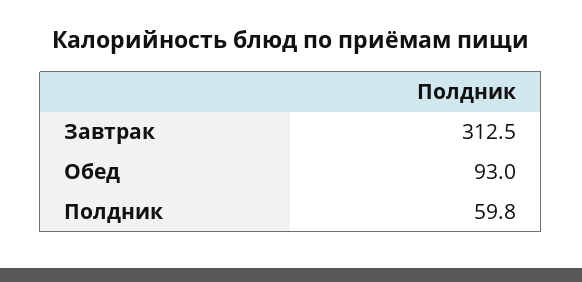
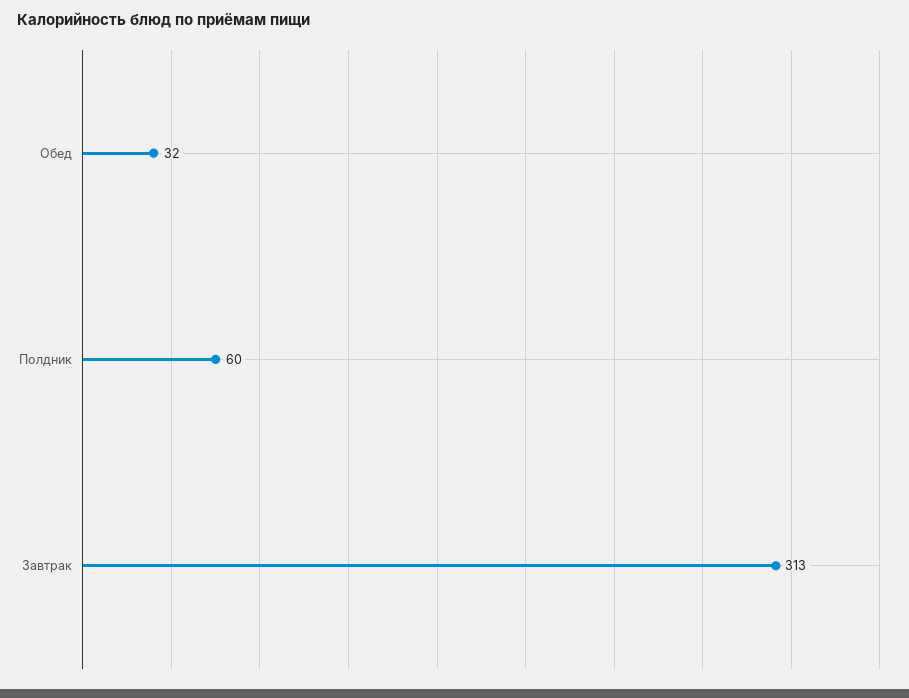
Обед: 93 -> 32

